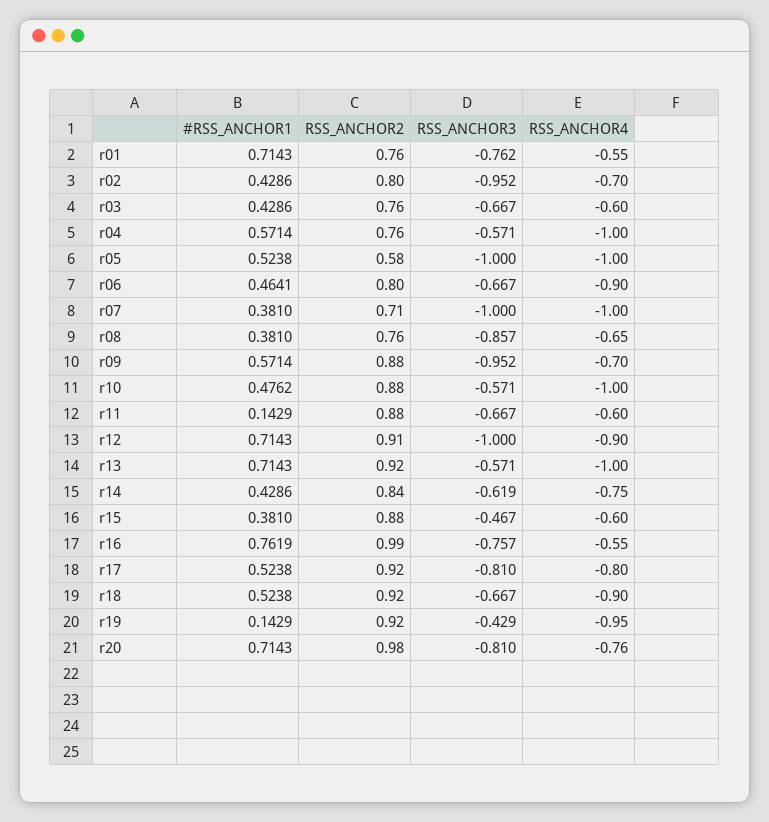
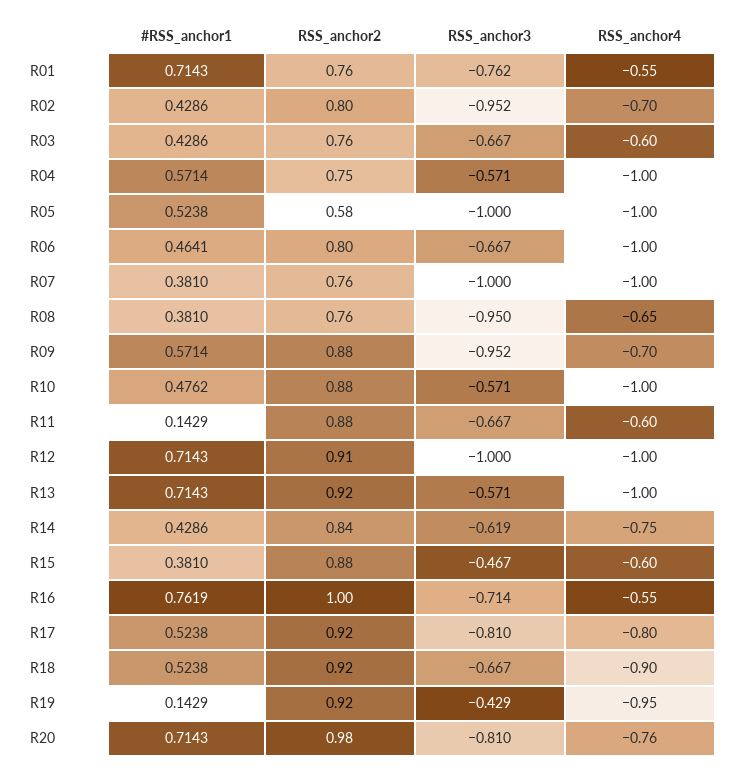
RSS_ANCHOR2, r04: 0.76 -> 0.75
RSS_ANCHOR4, r06: -0.9 -> -1
RSS_ANCHOR2, r07: 0.71 -> 0.76
RSS_ANCHOR3, r08: -0.857 -> -0.95
RSS_ANCHOR4, r12: -0.9 -> -1
RSS_ANCHOR2, r16: 0.99 -> 1
RSS_ANCHOR3, r16: -0.757 -> -0.714

